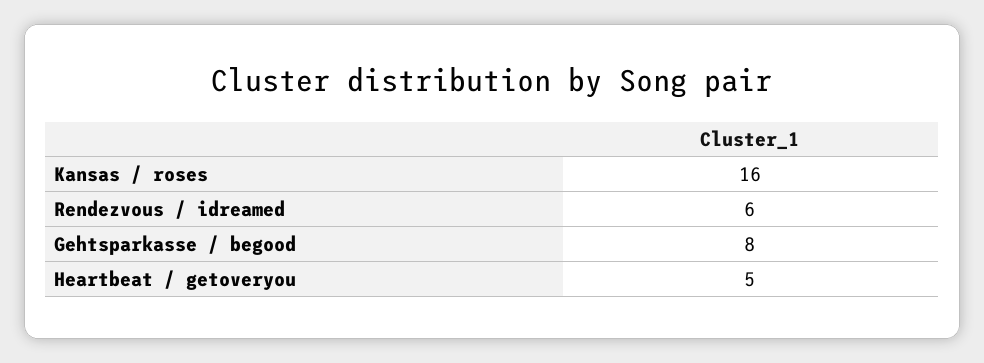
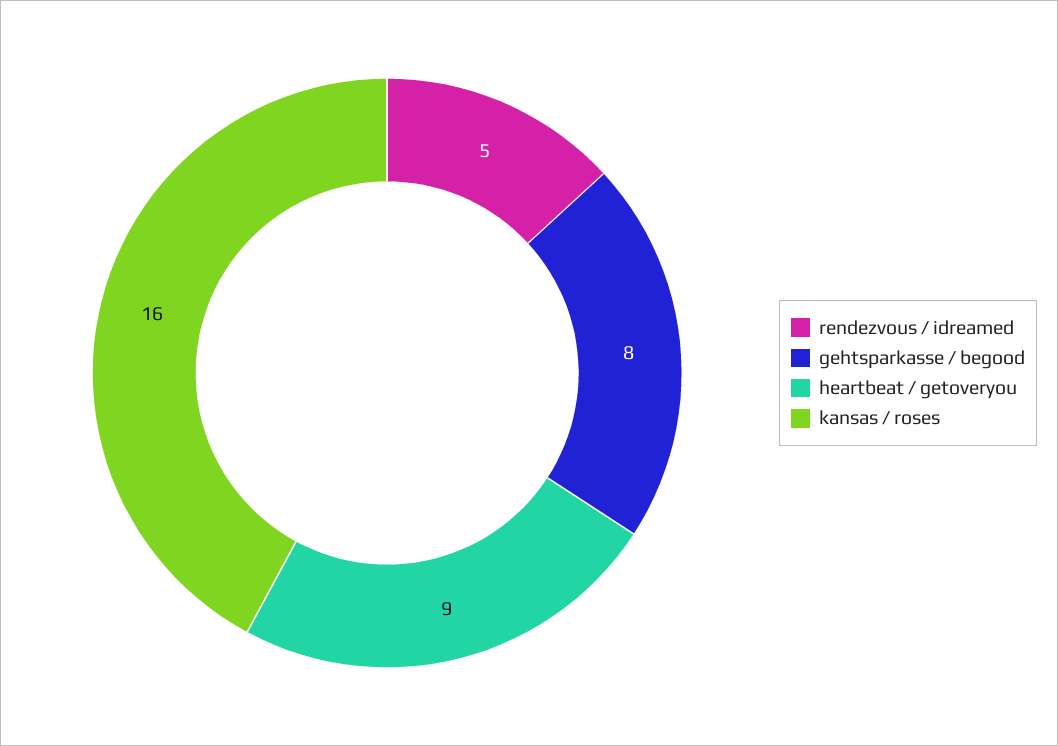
Rendezvous / idreamed: 6 -> 5
Heartbeat / getoveryou: 5 -> 9

